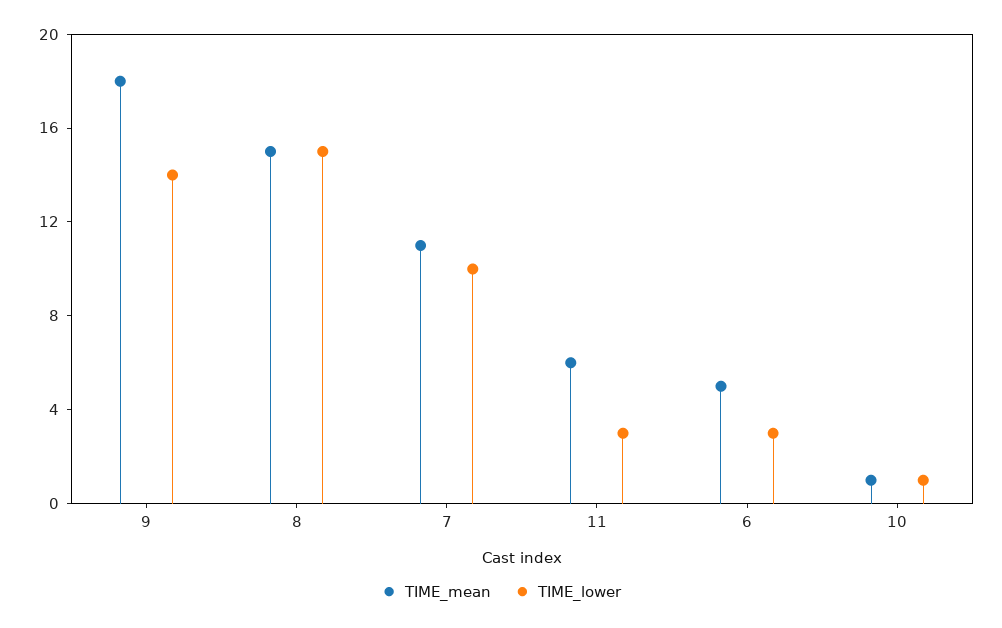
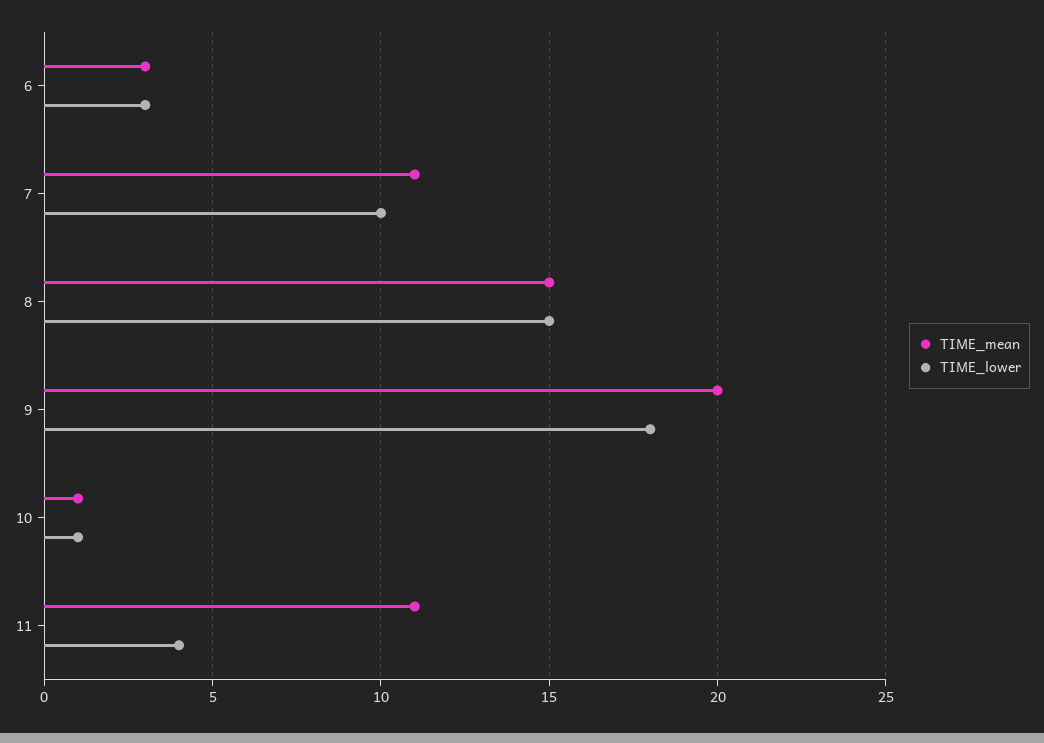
TIME_mean, 9: 18 -> 20
TIME_lower, 9: 14 -> 18
TIME_mean, 11: 6 -> 11
TIME_lower, 11: 3 -> 4
TIME_mean, 6: 5 -> 3

